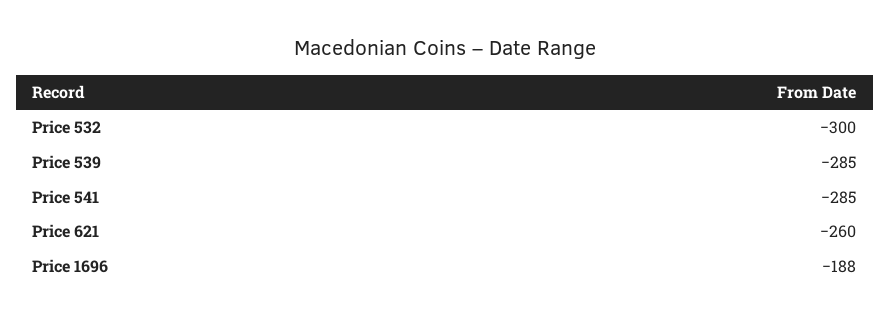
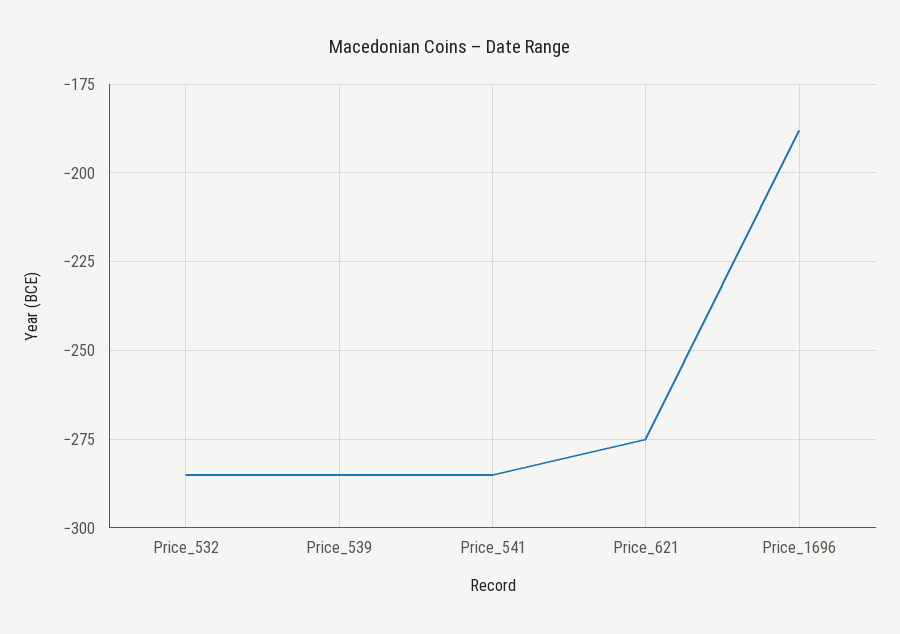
Price 532: -300 -> -285
Price 621: -260 -> -275

